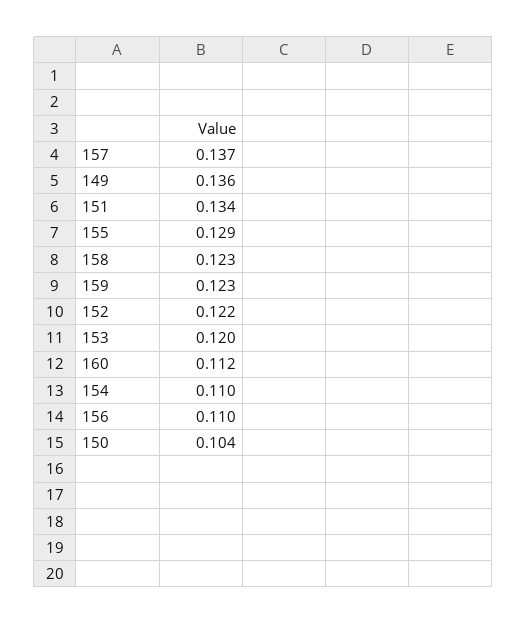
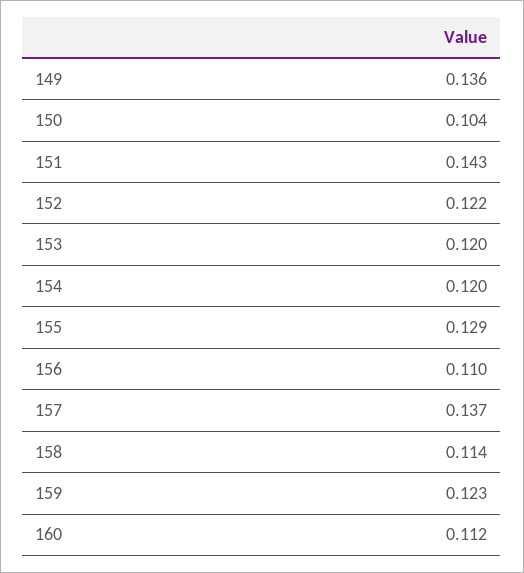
151: 0.134 -> 0.143
158: 0.123 -> 0.114
154: 0.11 -> 0.12

